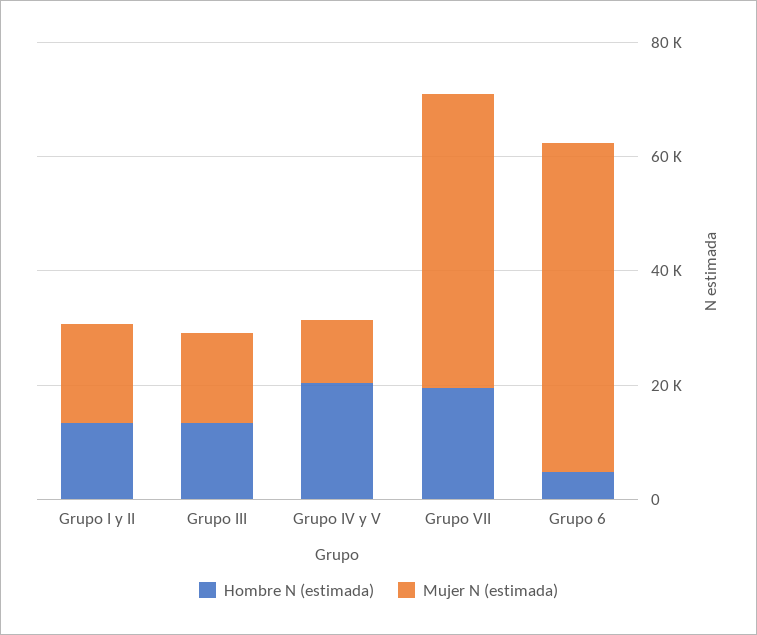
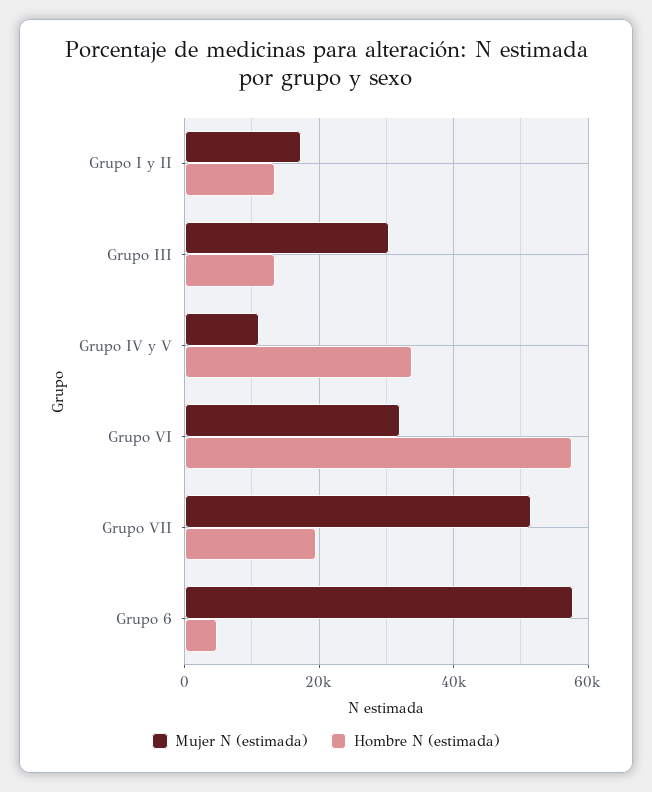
Mujer N (estimada), Grupo III: 15000 -> 30000
Hombre N (estimada), Grupo IV y V: 20000 -> 34000
Mujer N (estimada), Grupo VI: none -> 32000
Hombre N (estimada), Grupo VI: none -> 58000

